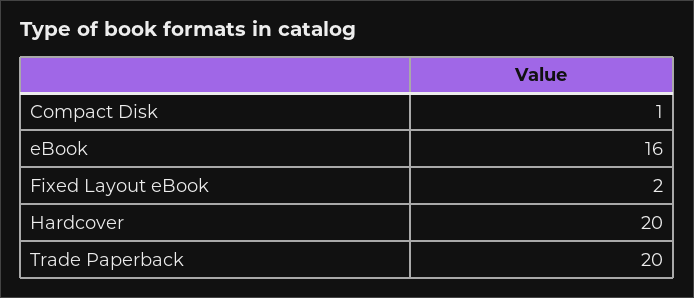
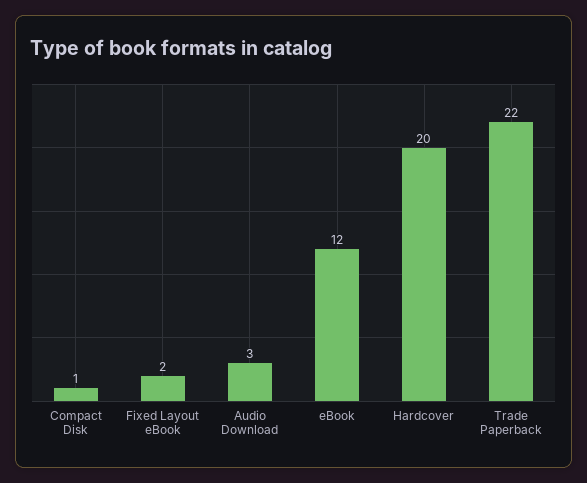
eBook: 16 -> 12
Trade Paperback: 20 -> 22
Audio Download: none -> 3

